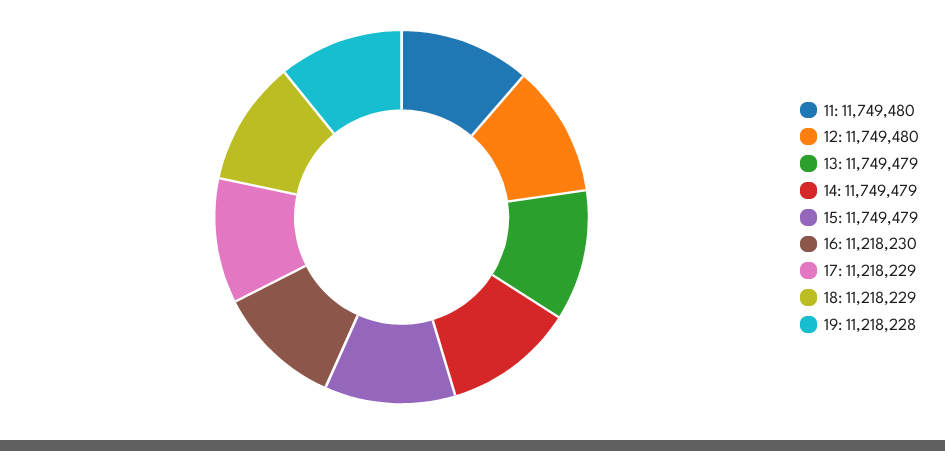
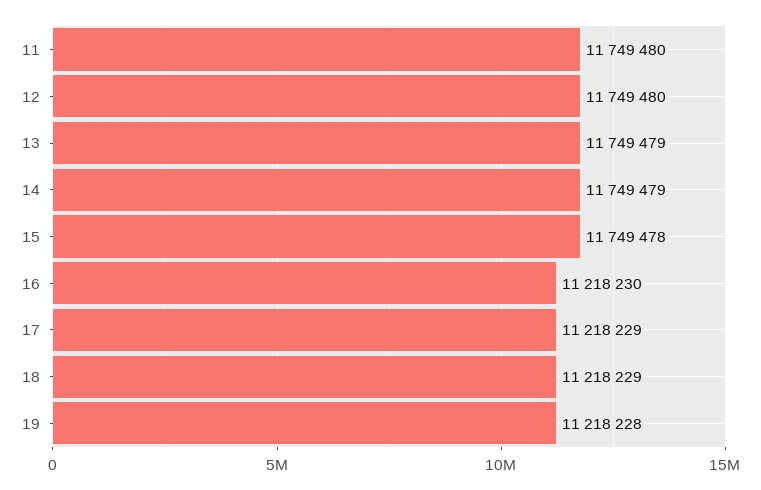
15: 11749479 -> 11749478

